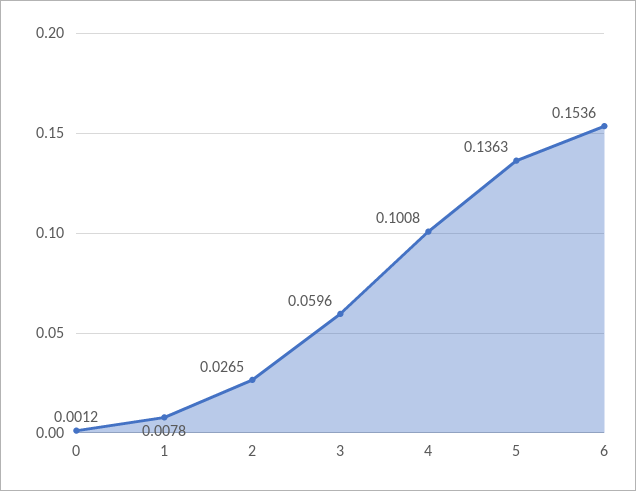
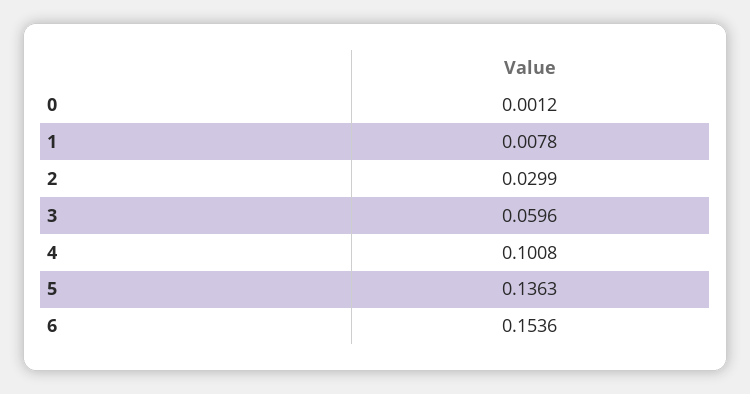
2: 0.0265 -> 0.0299

